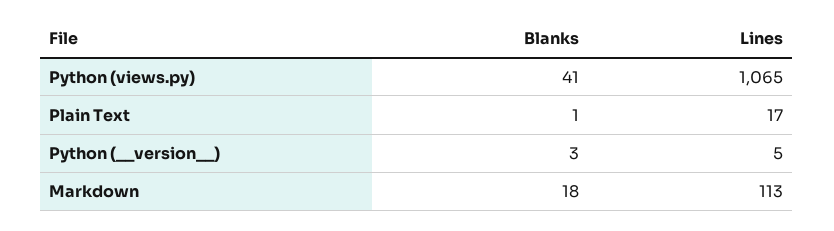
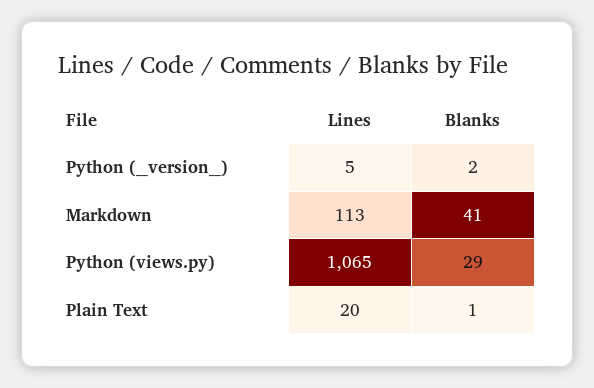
Blanks, Python (views.py): 41 -> 29
Lines, Plain Text: 17 -> 20
Blanks, Python (__version__): 3 -> 2
Blanks, Markdown: 18 -> 41

